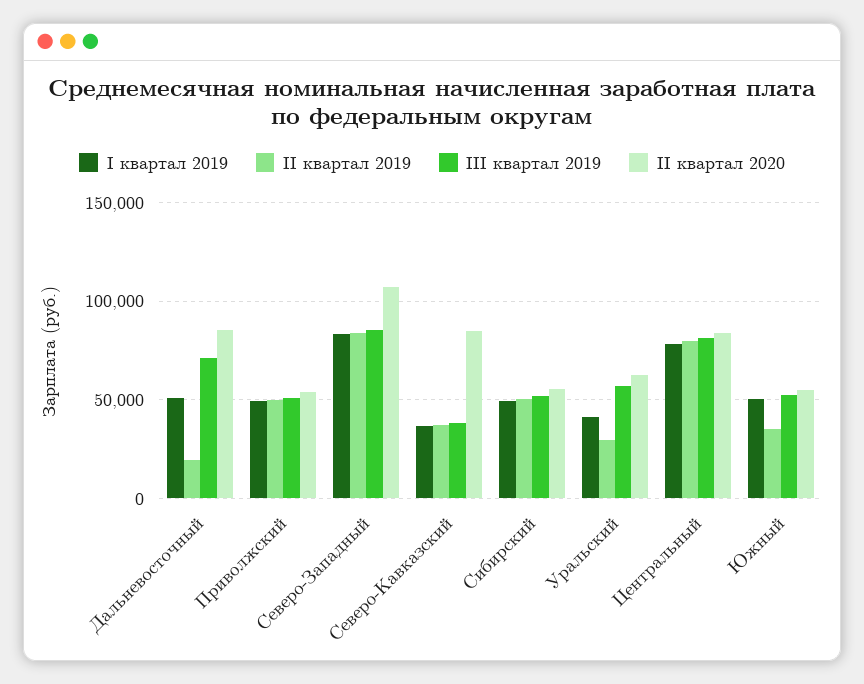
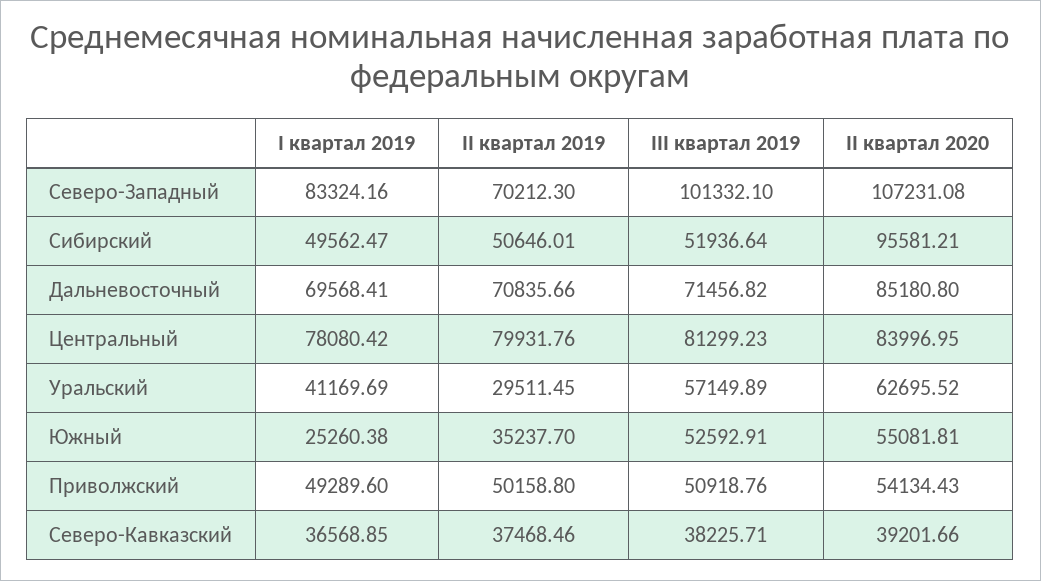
I квартал 2019, Дальневосточный: 50000 -> 69568.41
II квартал 2019, Дальневосточный: 20000 -> 70835.66
II квартал 2019, Северо-Западный: 85000 -> 70212.3
III квартал 2019, Северо-Западный: 85000 -> 101332.1
II квартал 2020, Северо-Кавказский: 85000 -> 39201.66
II квартал 2020, Сибирский: 55000 -> 95581.21
I квартал 2019, Южный: 50000 -> 25260.38

